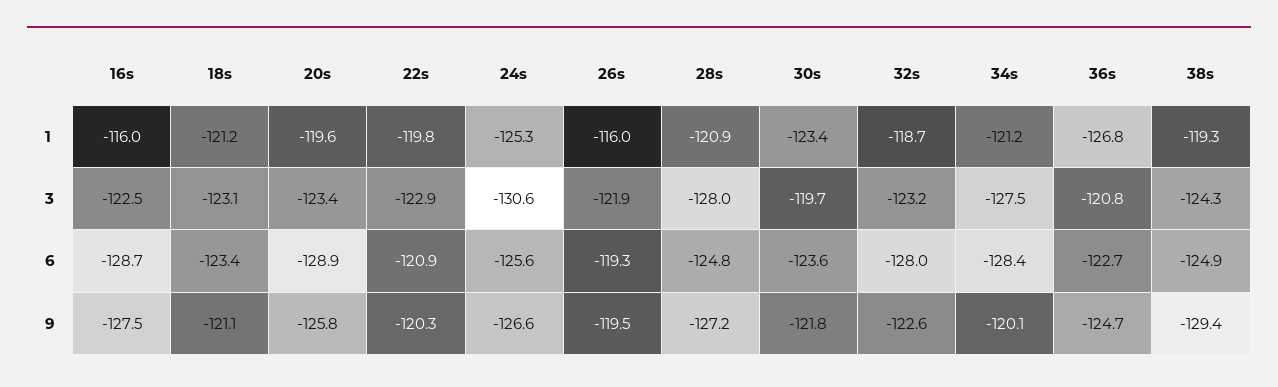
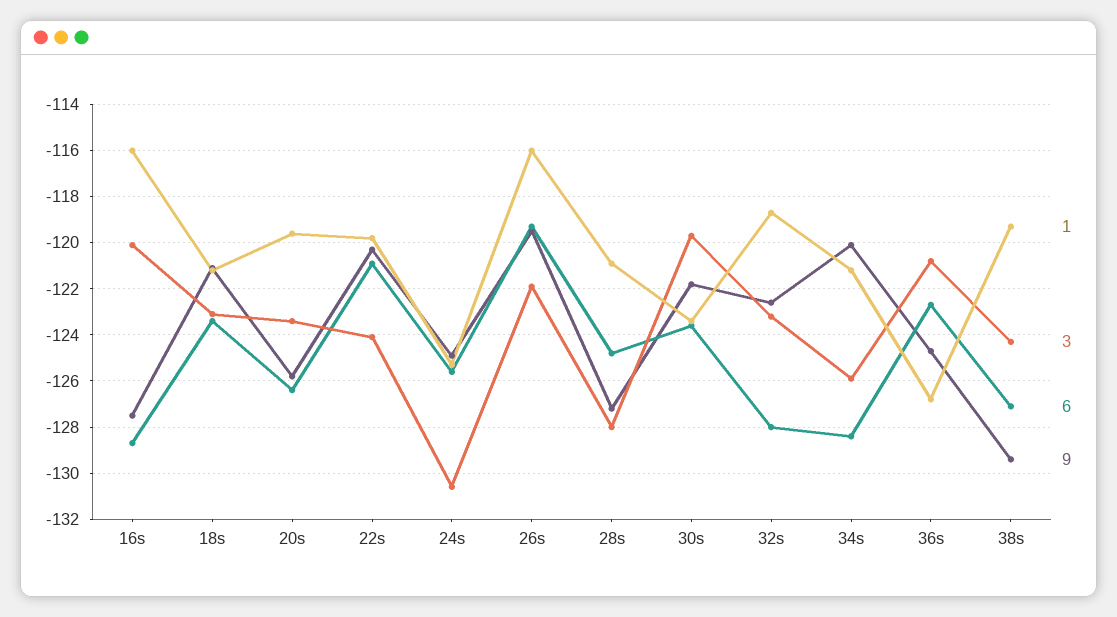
3, 16s: -122.5 -> -120
3, 22s: -122.9 -> -124
3, 34s: -127.5 -> -126
6, 20s: -128.9 -> -126.5
6, 38s: -124.9 -> -127
9, 24s: -126.6 -> -125

